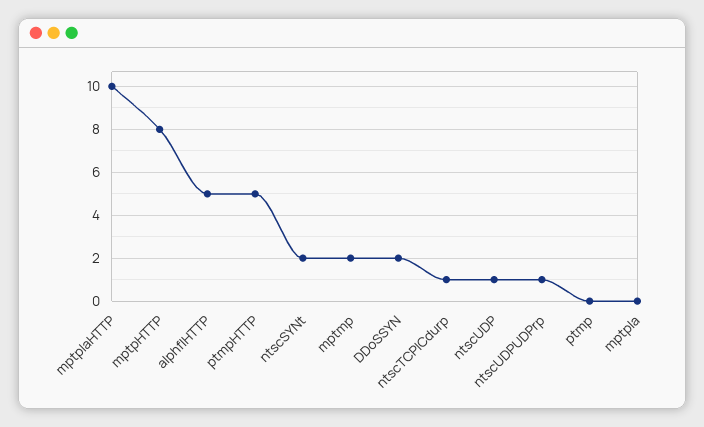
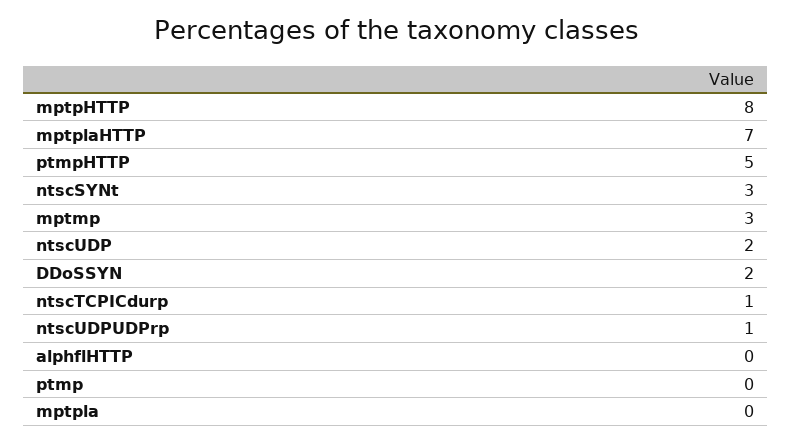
mptplaHTTP: 10 -> 7
alphflHTTP: 5 -> 0
ntscSYNt: 2 -> 3
mptmp: 2 -> 3
ntscUDP: 1 -> 2

